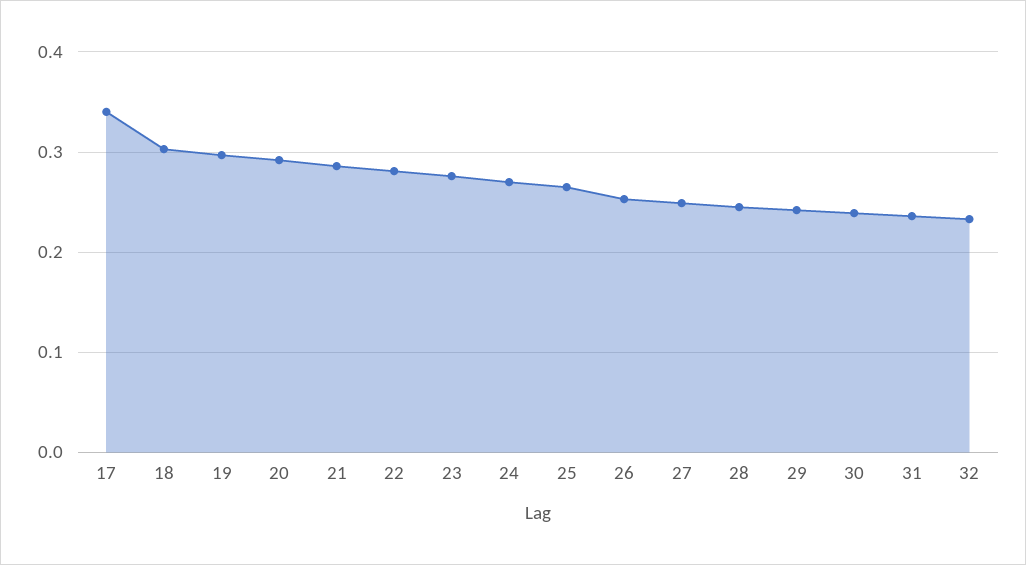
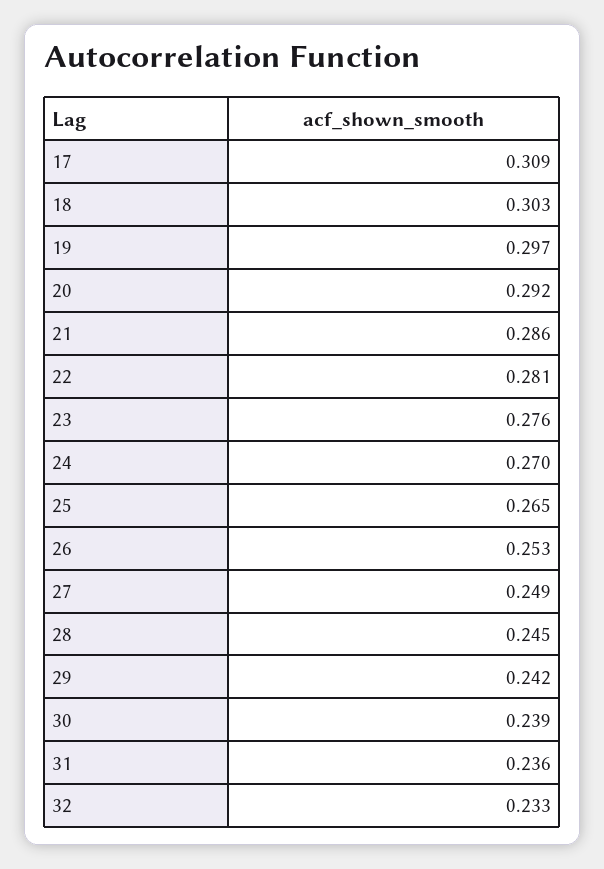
17: 0.34 -> 0.309

